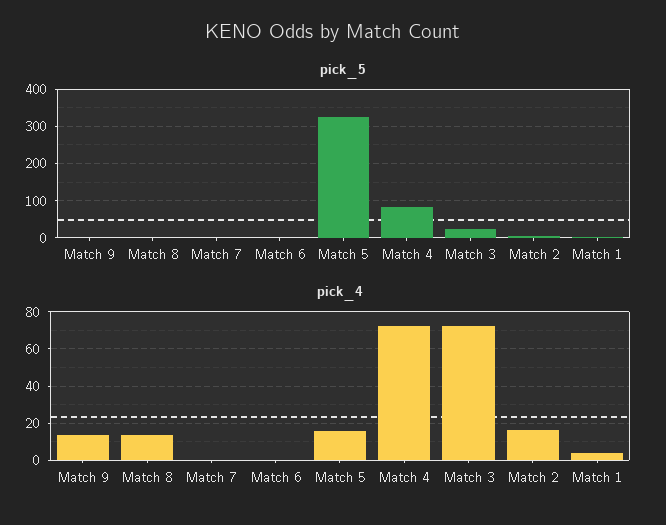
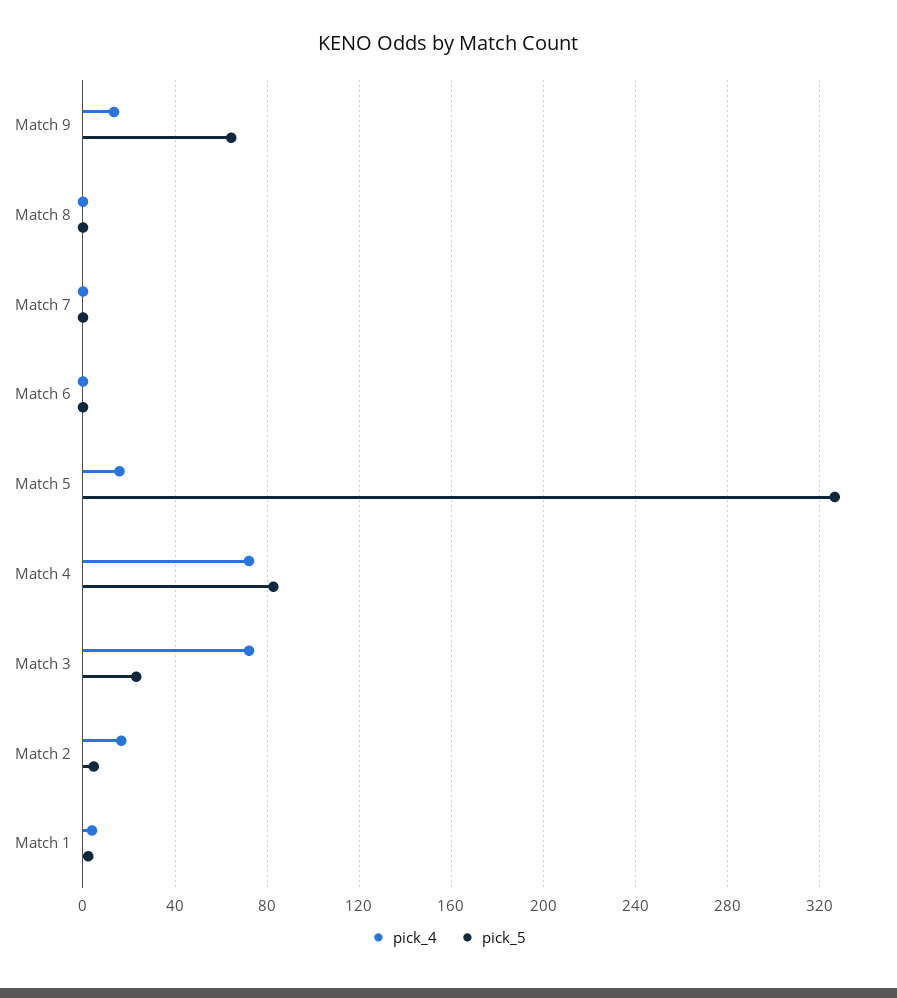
pick_5, Match 9: 0 -> 65
pick_4, Match 8: 15 -> 0

